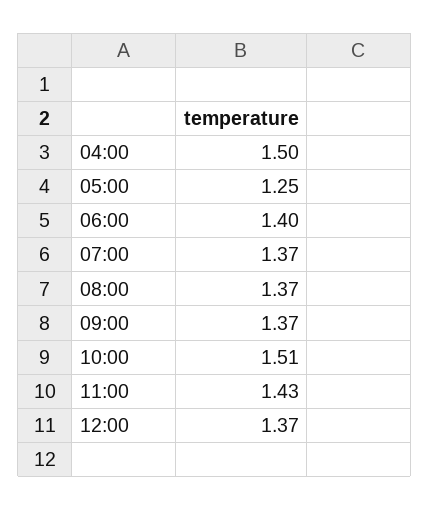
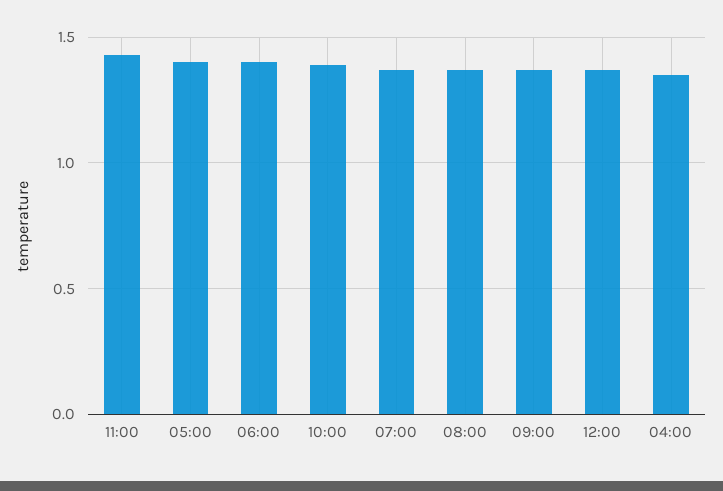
04:00: 1.5 -> 1.35
05:00: 1.25 -> 1.4
10:00: 1.51 -> 1.4

